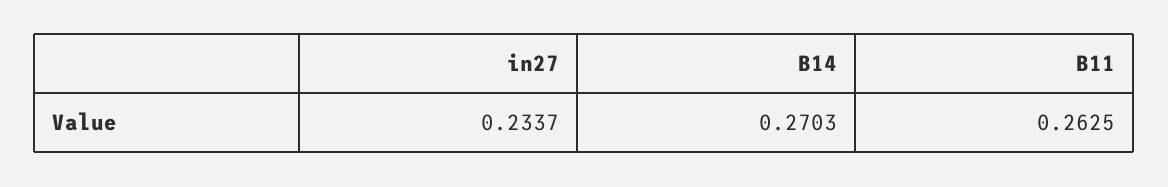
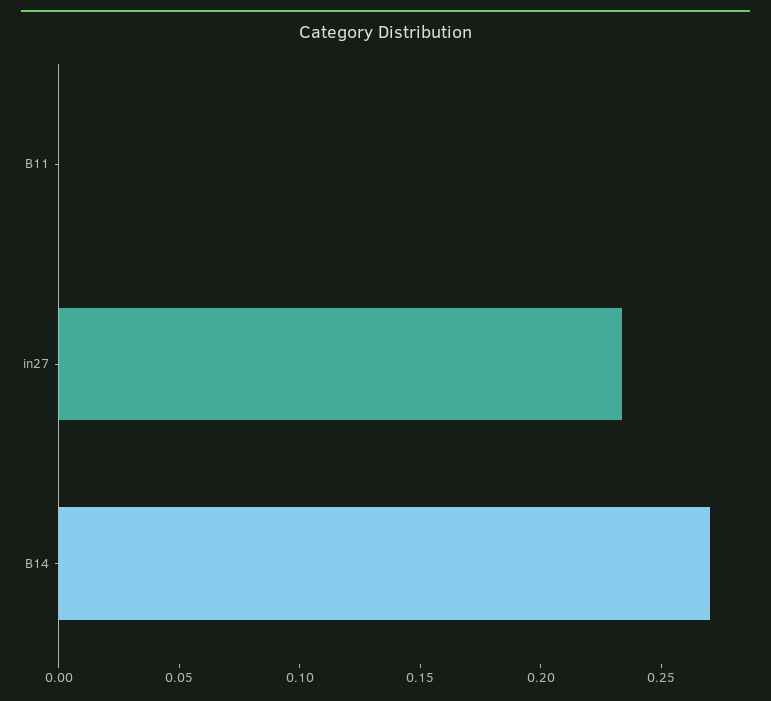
B11: 0.2625 -> 0

